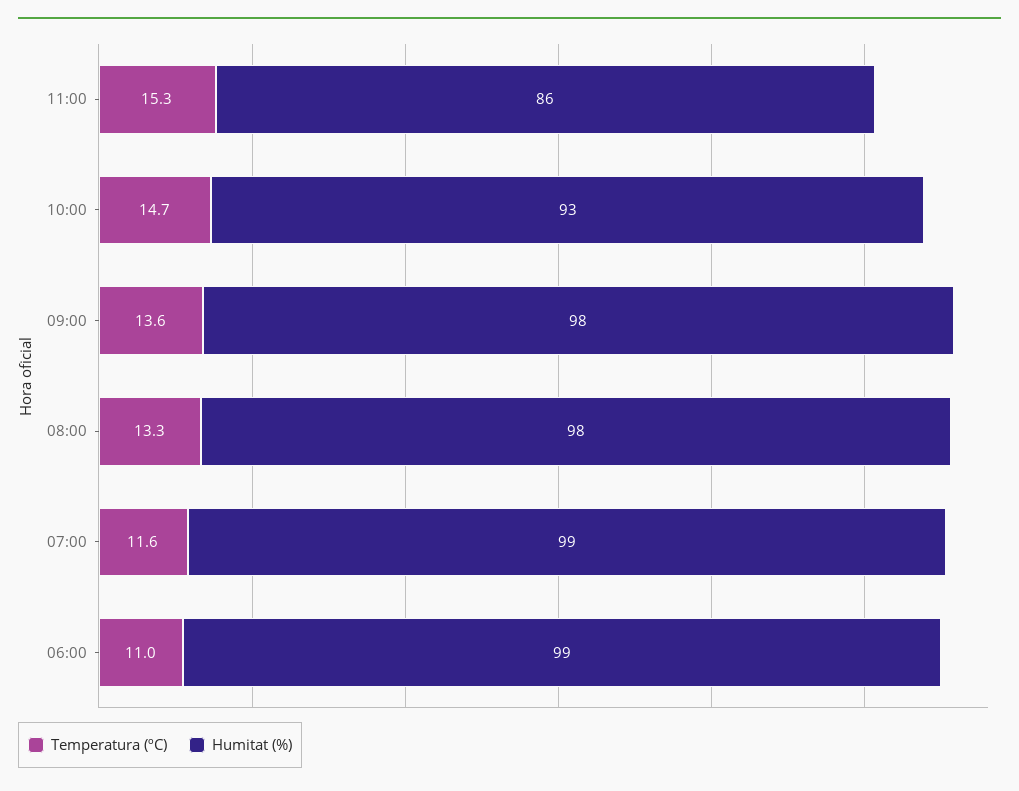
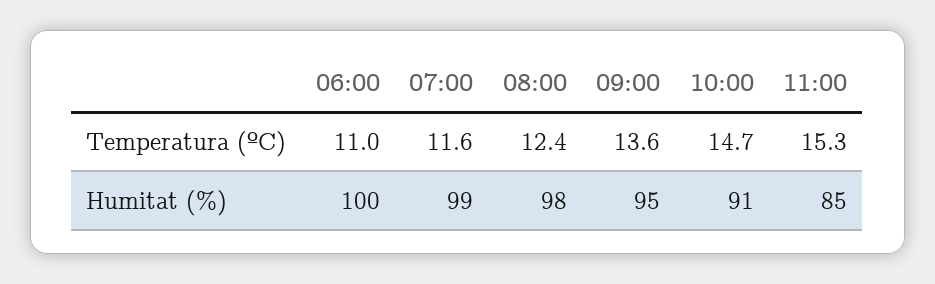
Humitat (%), 11:00: 86 -> 85
Humitat (%), 10:00: 93 -> 91
Humitat (%), 09:00: 98 -> 95
Temperatura (ºC), 08:00: 13.3 -> 12.4
Humitat (%), 06:00: 99 -> 100

